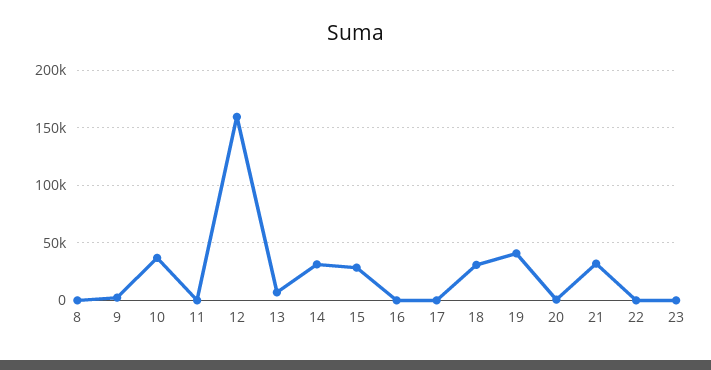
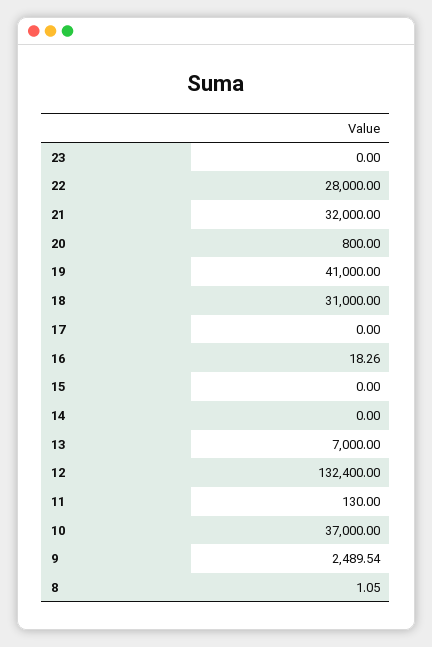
12: 160000 -> 132400
14: 30000 -> 0
15: 30000 -> 0
22: 0 -> 28000

